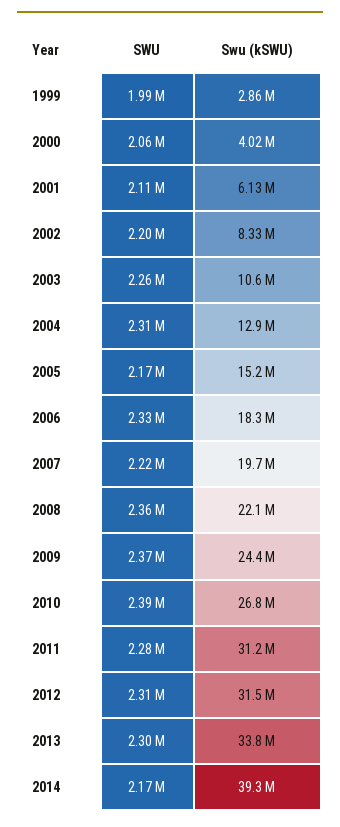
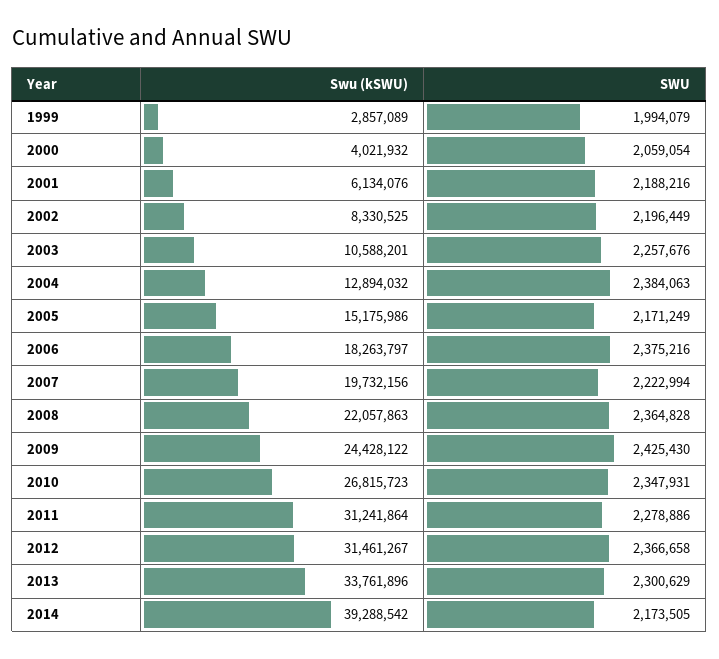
SWU, 2001: 2110000 -> 2188216
SWU, 2004: 2310000 -> 2384063
SWU, 2006: 2330000 -> 2375216
SWU, 2009: 2370000 -> 2425430
SWU, 2010: 2390000 -> 2347931
SWU, 2012: 2310000 -> 2366658

